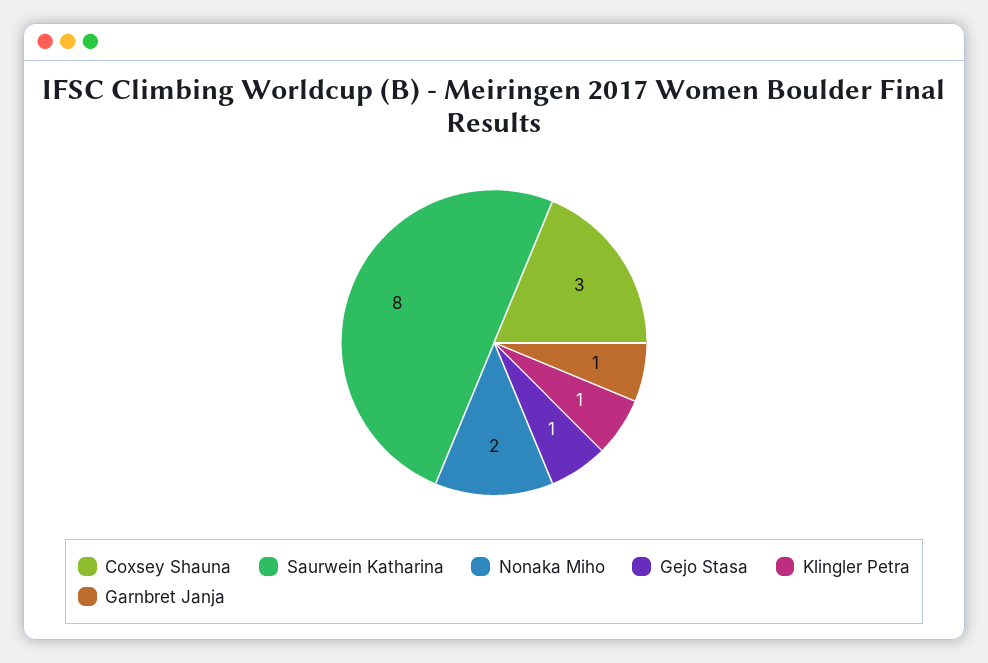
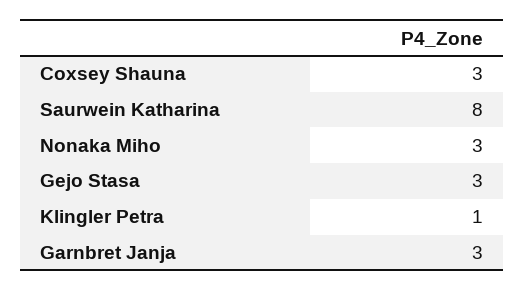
Nonaka Miho: 2 -> 3
Gejo Stasa: 1 -> 3
Garnbret Janja: 1 -> 3

